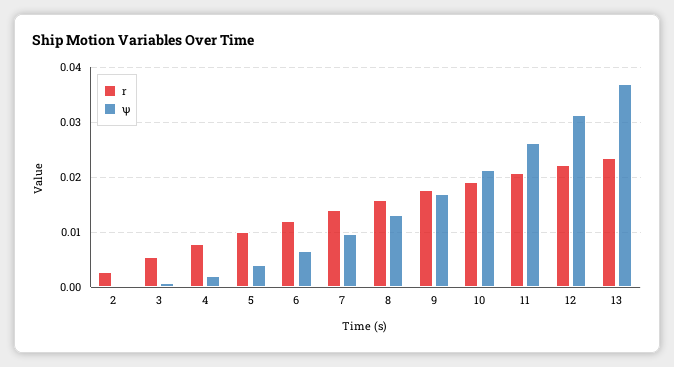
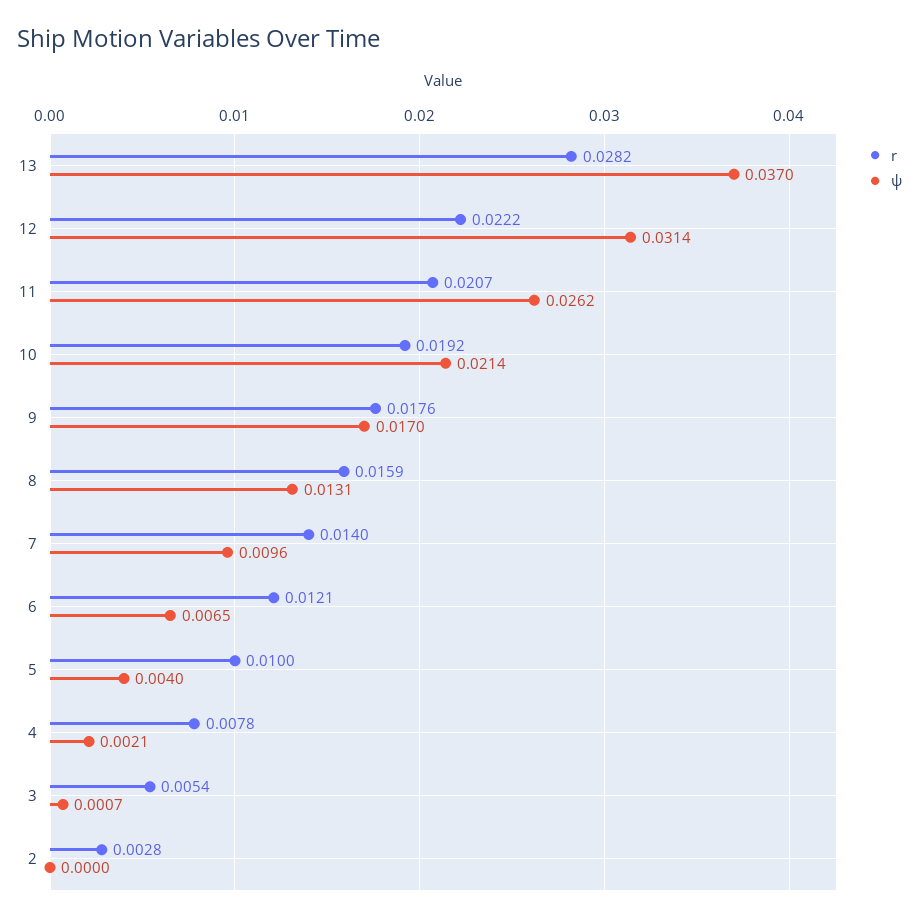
r, 13: 0.024 -> 0.0282

